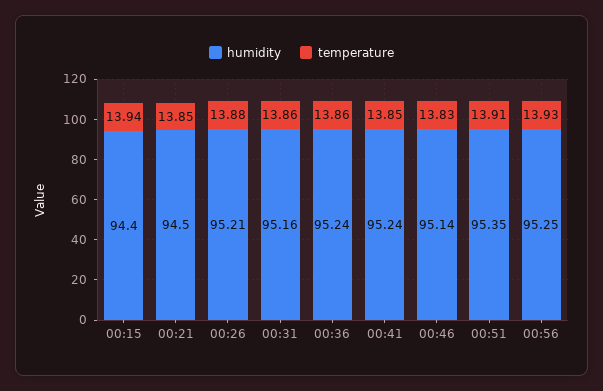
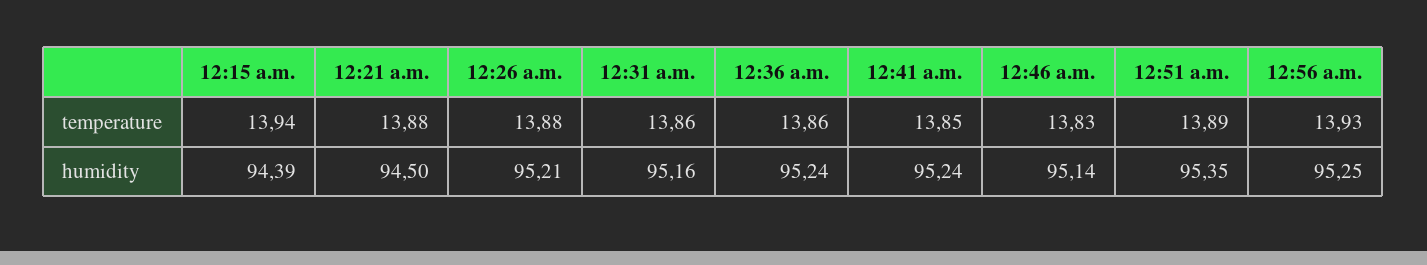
humidity, 00:15: 94.4 -> 94.39
temperature, 00:21: 13.85 -> 13.88
temperature, 00:51: 13.91 -> 13.89

